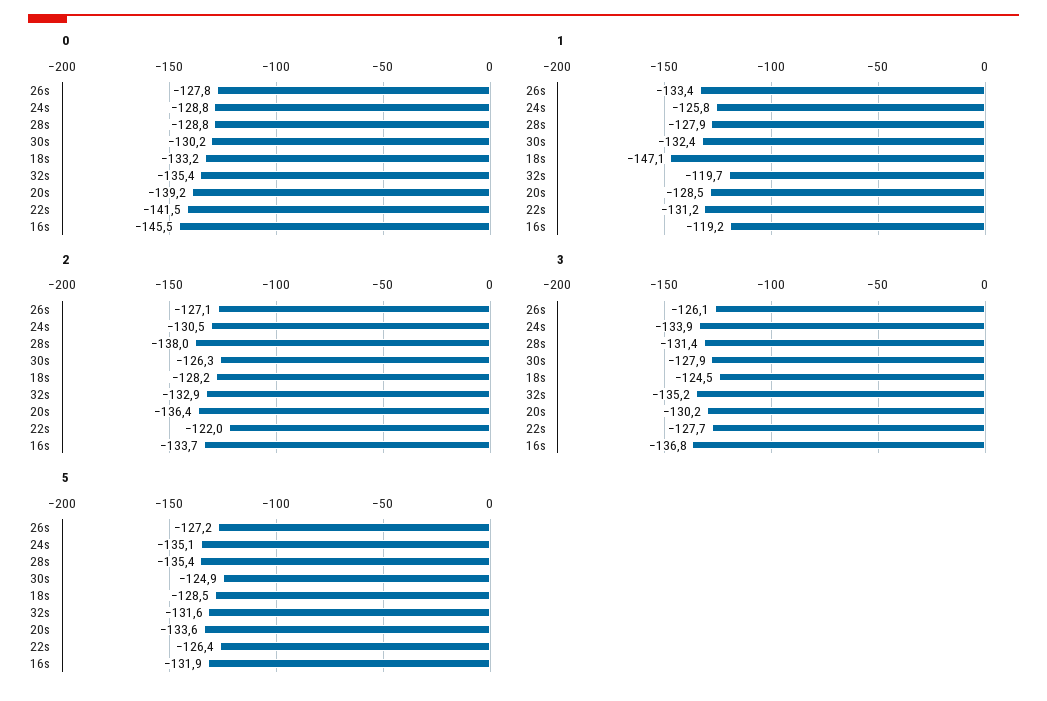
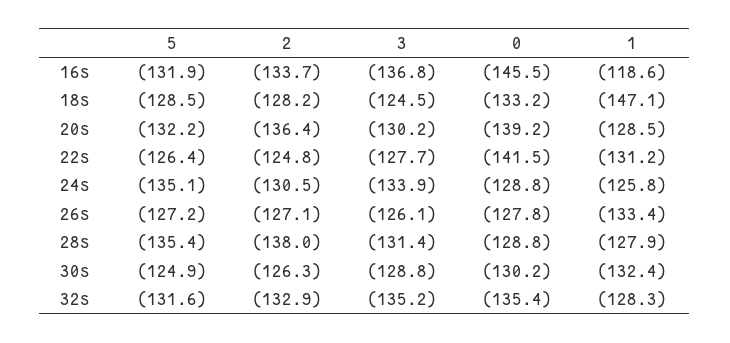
1, 32s: -119.7 -> -128.3
1, 16s: -119.2 -> -118.6
2, 22s: -122 -> -124.8
3, 30s: -127.9 -> -128.8
5, 20s: -133.6 -> -132.2

